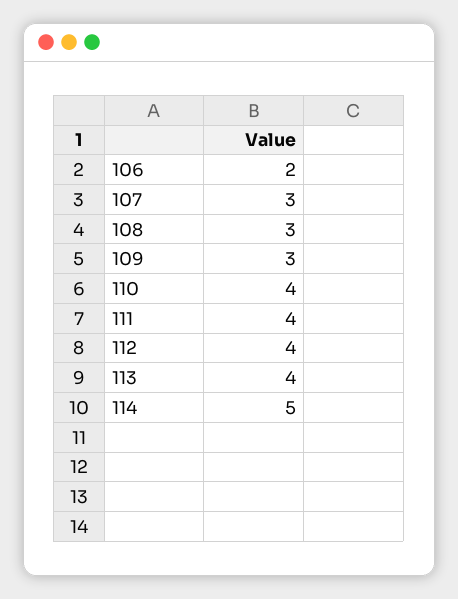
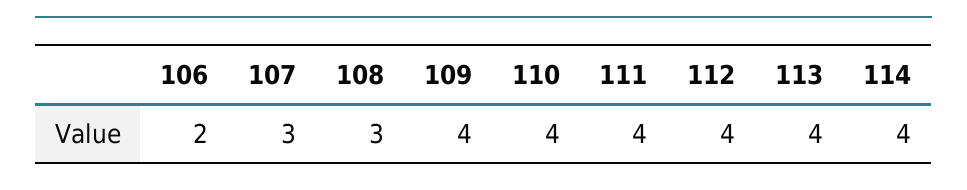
109: 3 -> 4
114: 5 -> 4

